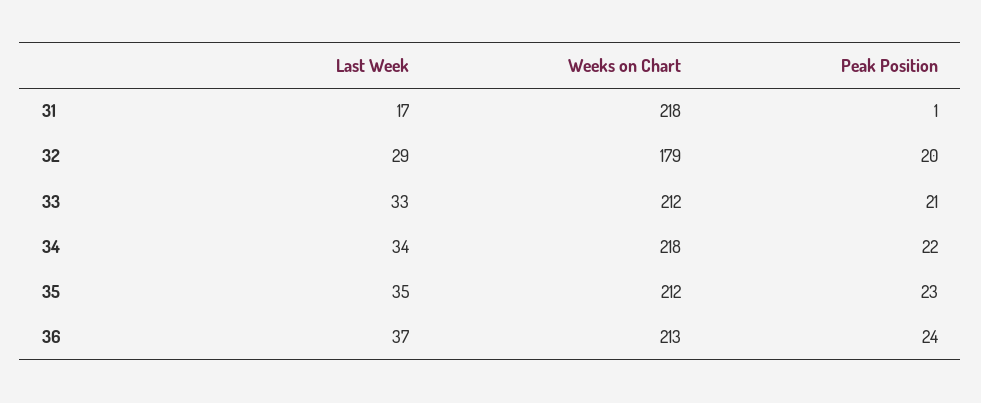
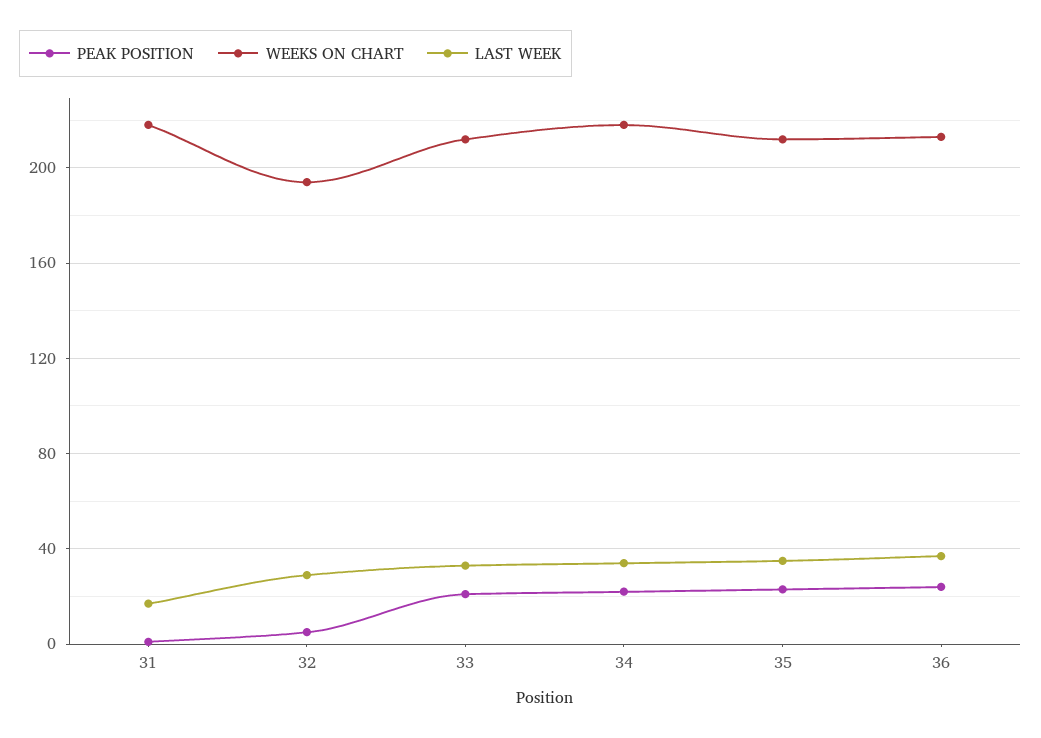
Weeks on Chart, 32: 179 -> 195
Peak Position, 32: 20 -> 5

